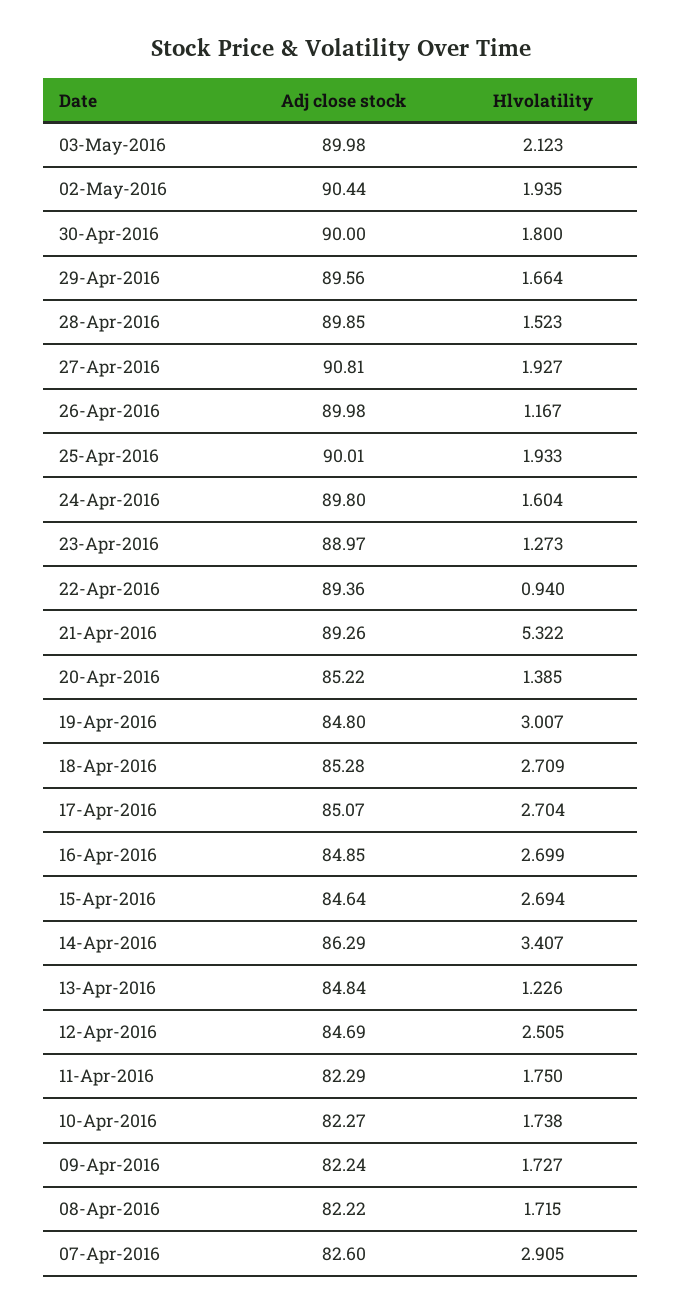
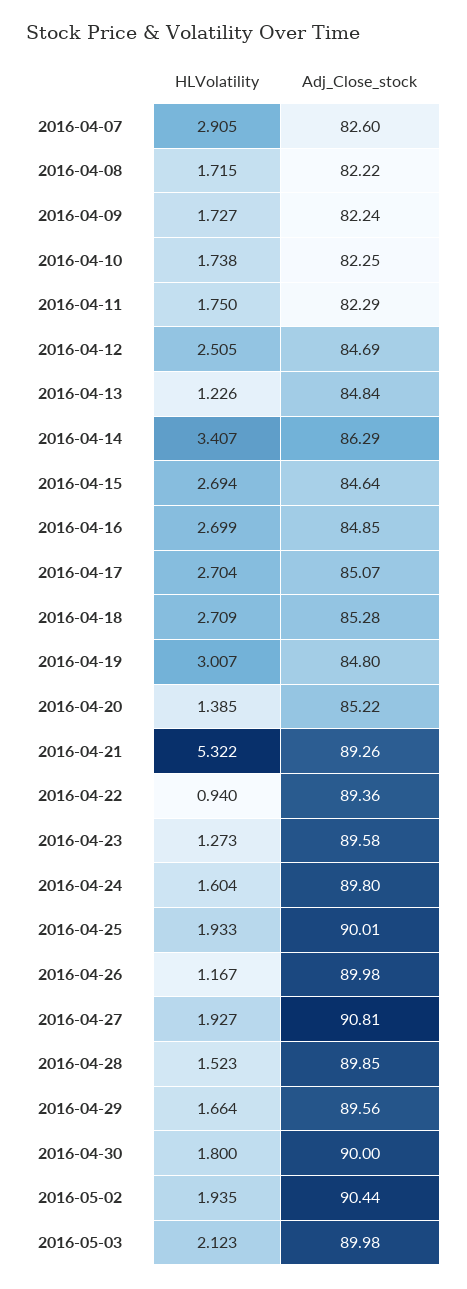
Adj close stock, 23-Apr-2016: 88.97 -> 89.58
Adj close stock, 10-Apr-2016: 82.27 -> 82.25

